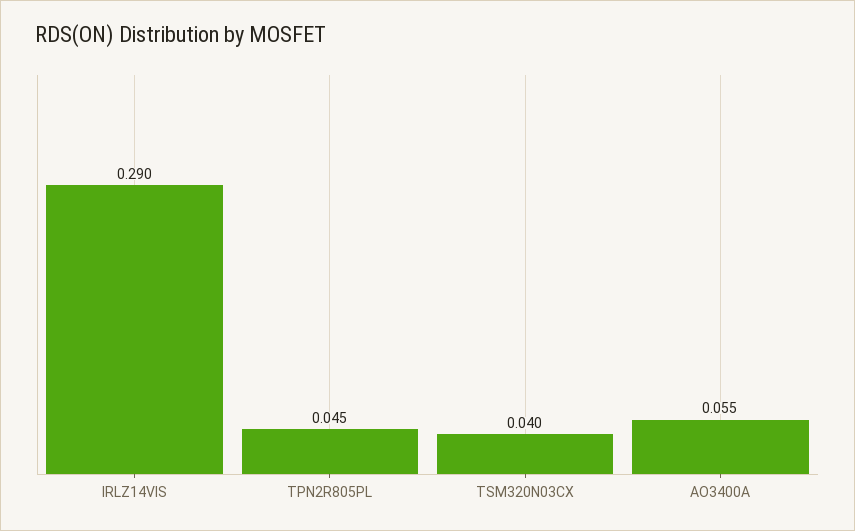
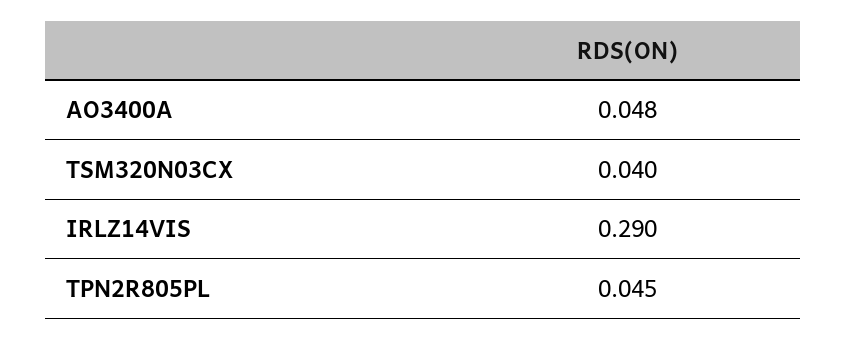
AO3400A: 0.055 -> 0.048

